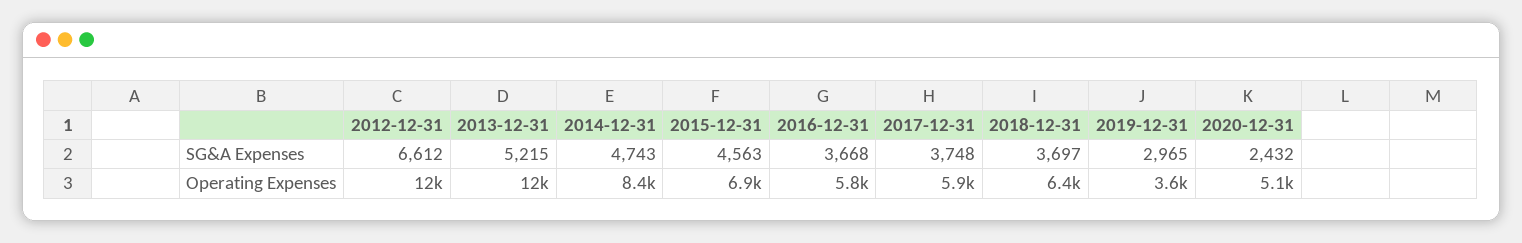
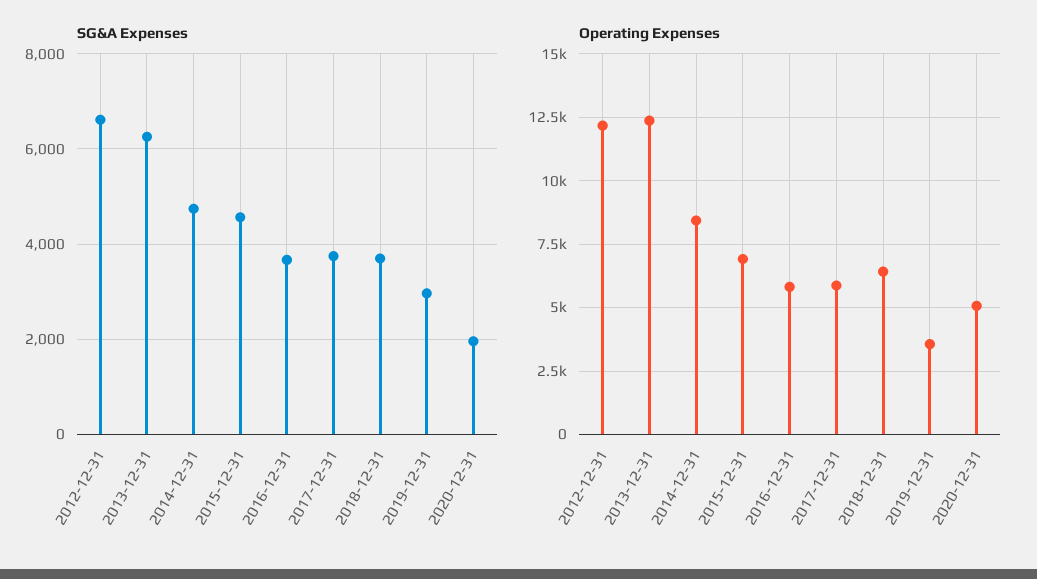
SG&A Expenses, 2013-12-31: 5215 -> 6200
SG&A Expenses, 2020-12-31: 2432 -> 2000

